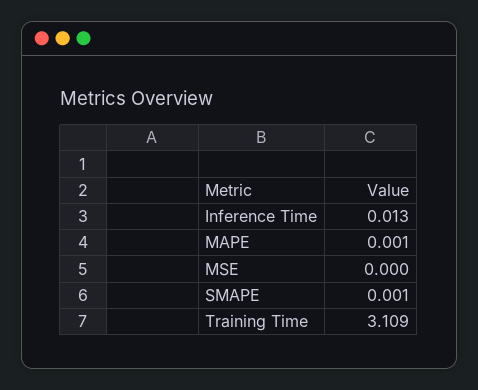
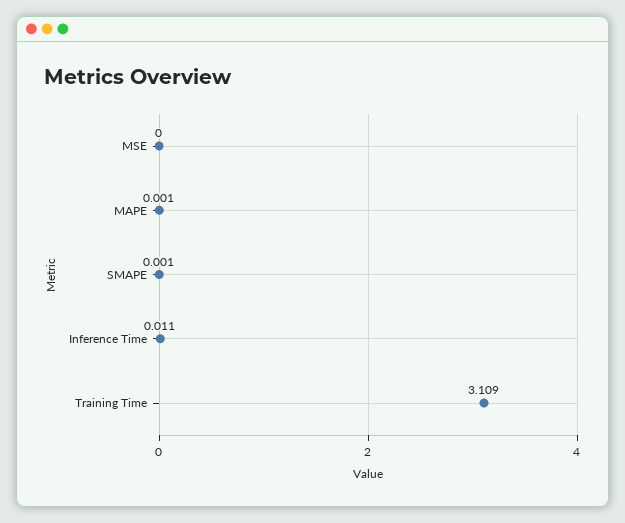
Inference Time: 0.013 -> 0.011

